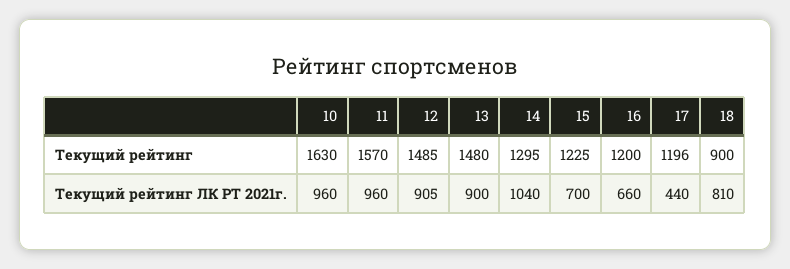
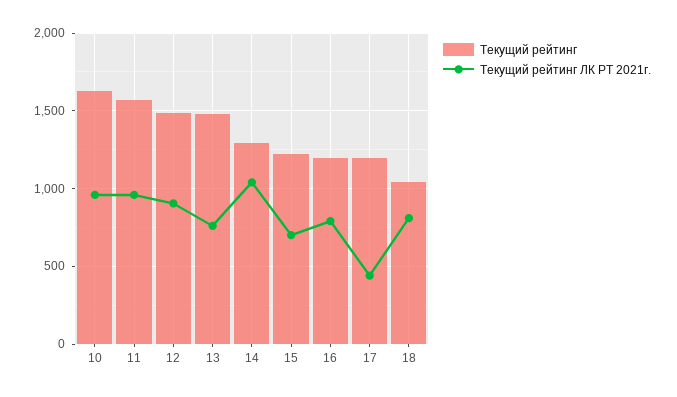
Текущий рейтинг, 18: 900 -> 1050
Текущий рейтинг ЛК РТ 2021г., 13: 900 -> 750
Текущий рейтинг ЛК РТ 2021г., 16: 660 -> 800

